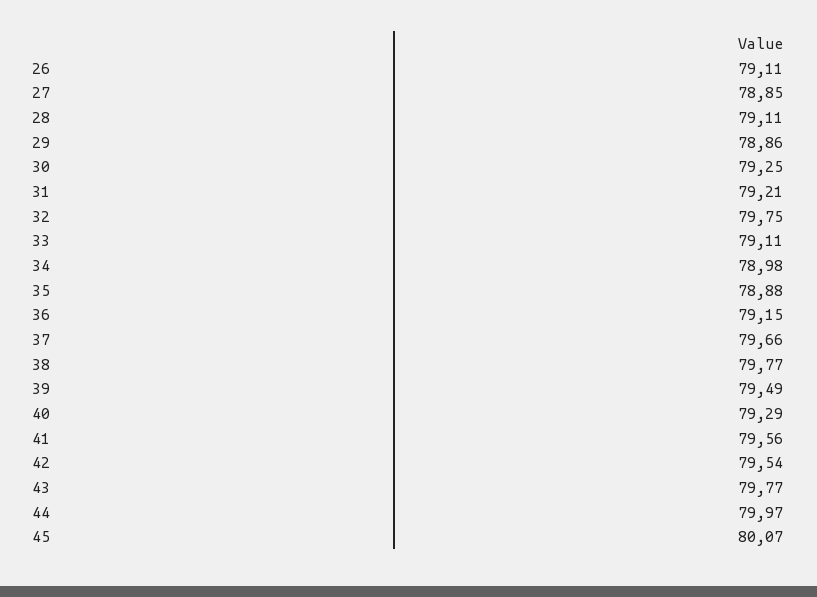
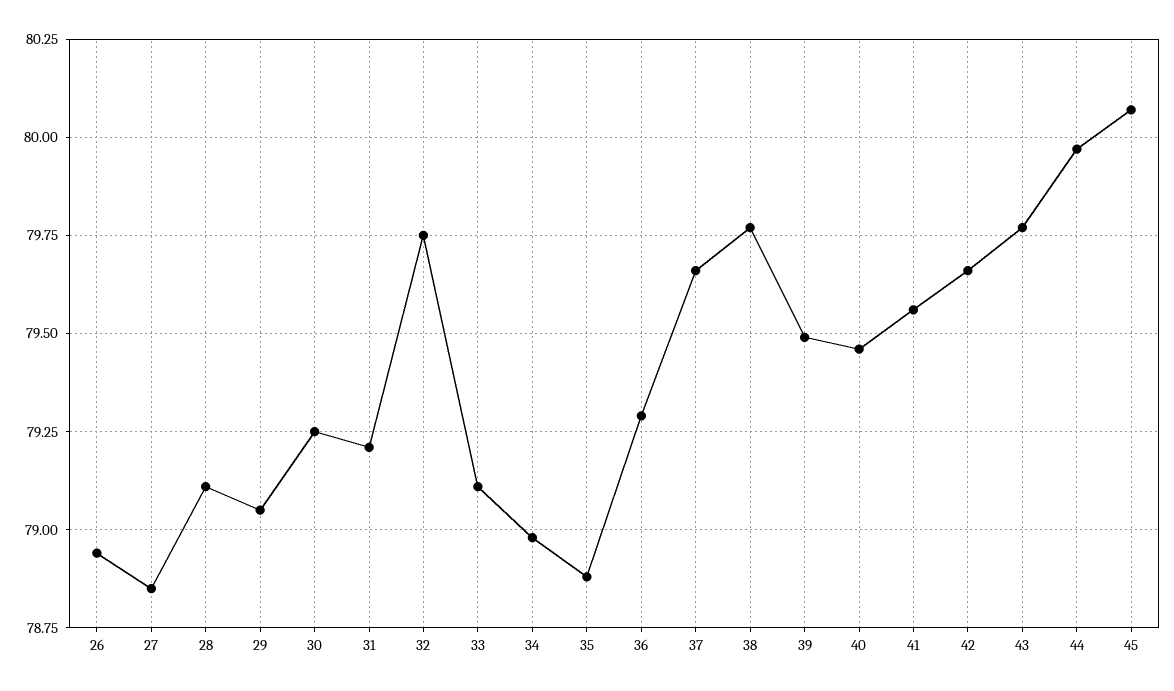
26: 79.11 -> 78.95
29: 78.86 -> 79.05
36: 79.15 -> 79.3
40: 79.29 -> 79.45
42: 79.54 -> 79.65

